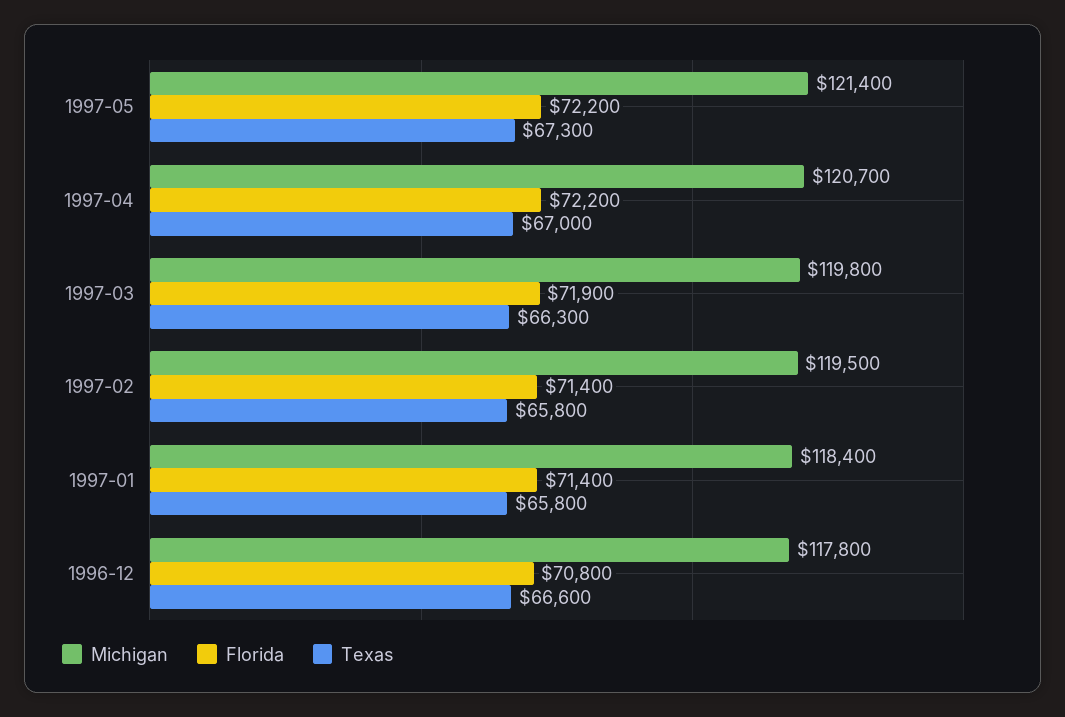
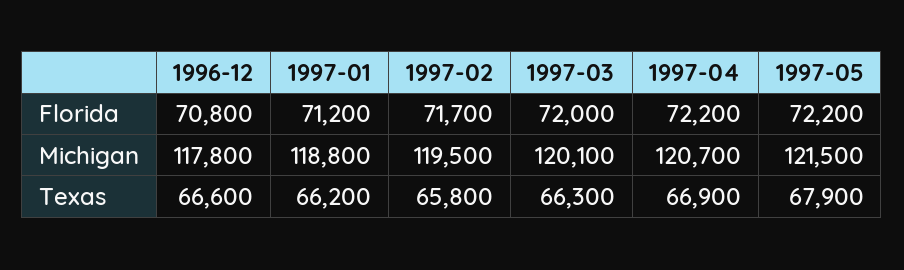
Michigan, 1997-05: 121400 -> 121500
Texas, 1997-05: 67300 -> 67900
Texas, 1997-04: 67000 -> 66900
Michigan, 1997-03: 119800 -> 120100
Florida, 1997-03: 71900 -> 72000
Florida, 1997-02: 71400 -> 71700
Michigan, 1997-01: 118400 -> 118800
Florida, 1997-01: 71400 -> 71200
Texas, 1997-01: 65800 -> 66200

